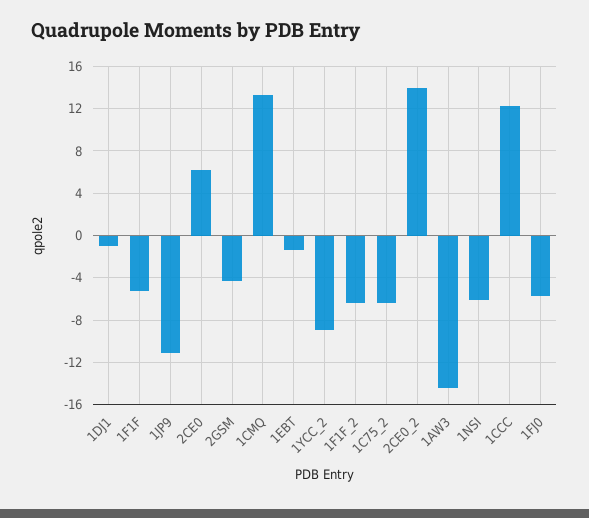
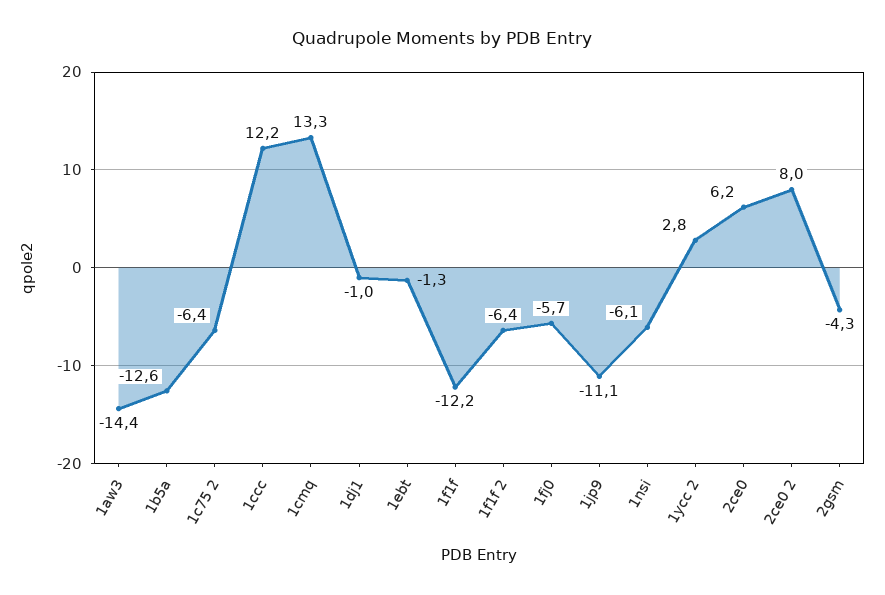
1F1F: -5 -> -12.2
1YCC_2: -9 -> 2.8
2CE0_2: 14 -> 8
1b5a: none -> -12.6

